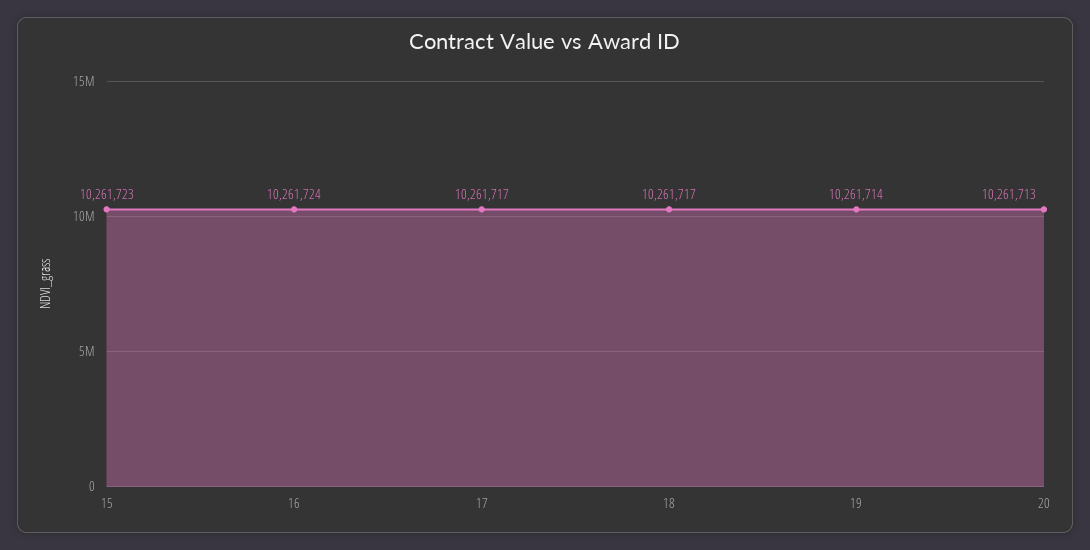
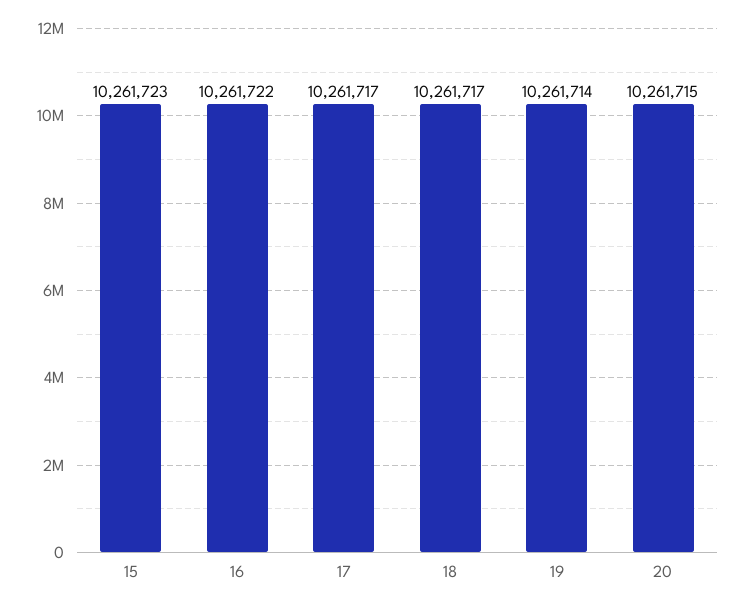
16: 10261724 -> 10261722
20: 10261713 -> 10261715

